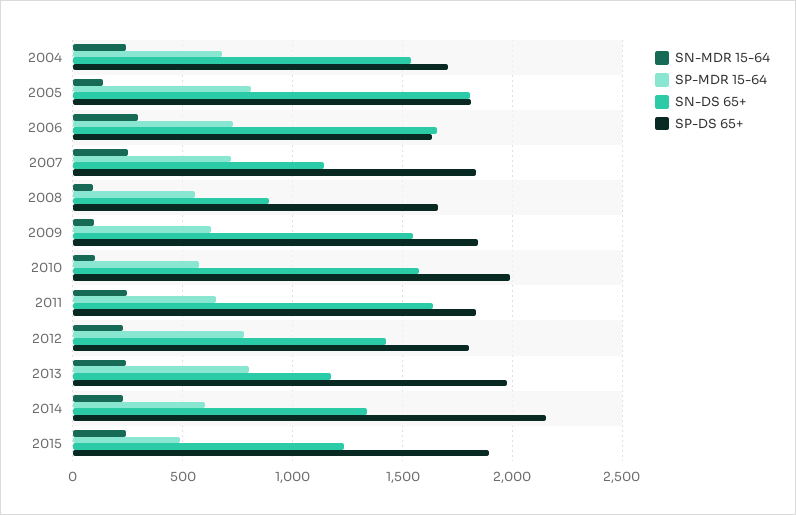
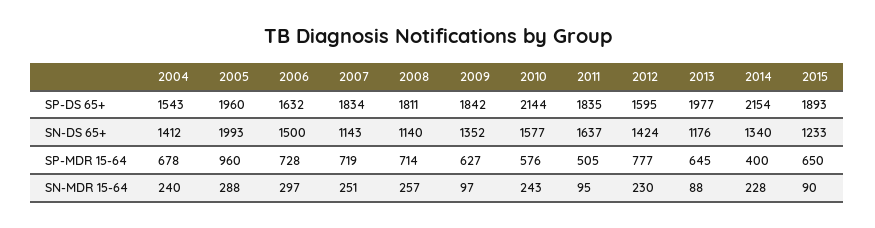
SN-DS 65+, 2004: 1550 -> 1412
SP-DS 65+, 2004: 1700 -> 1543
SN-MDR 15-64, 2005: 150 -> 288
SP-MDR 15-64, 2005: 800 -> 960
SN-DS 65+, 2005: 1800 -> 1993
SP-DS 65+, 2005: 1800 -> 1960
SN-DS 65+, 2006: 1650 -> 1500
SN-MDR 15-64, 2008: 100 -> 257
SP-MDR 15-64, 2008: 550 -> 714
SN-DS 65+, 2008: 900 -> 1140
SP-DS 65+, 2008: 1650 -> 1811
SN-DS 65+, 2009: 1550 -> 1352
SN-MDR 15-64, 2010: 100 -> 243
SP-DS 65+, 2010: 2000 -> 2144
SN-MDR 15-64, 2011: 250 -> 95
SP-MDR 15-64, 2011: 650 -> 505
SP-DS 65+, 2012: 1800 -> 1595
SN-MDR 15-64, 2013: 250 -> 88
SP-MDR 15-64, 2013: 800 -> 645
SP-MDR 15-64, 2014: 600 -> 400
SN-MDR 15-64, 2015: 250 -> 90
SP-MDR 15-64, 2015: 500 -> 650

